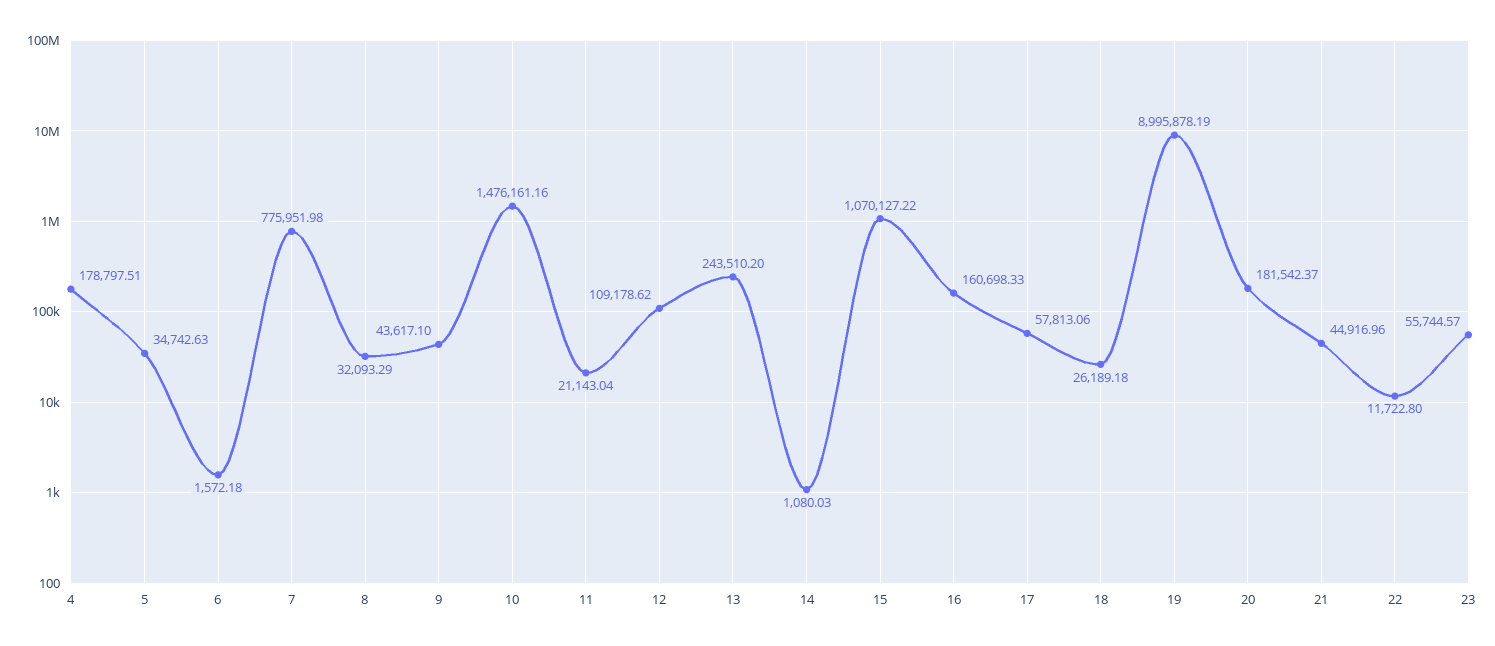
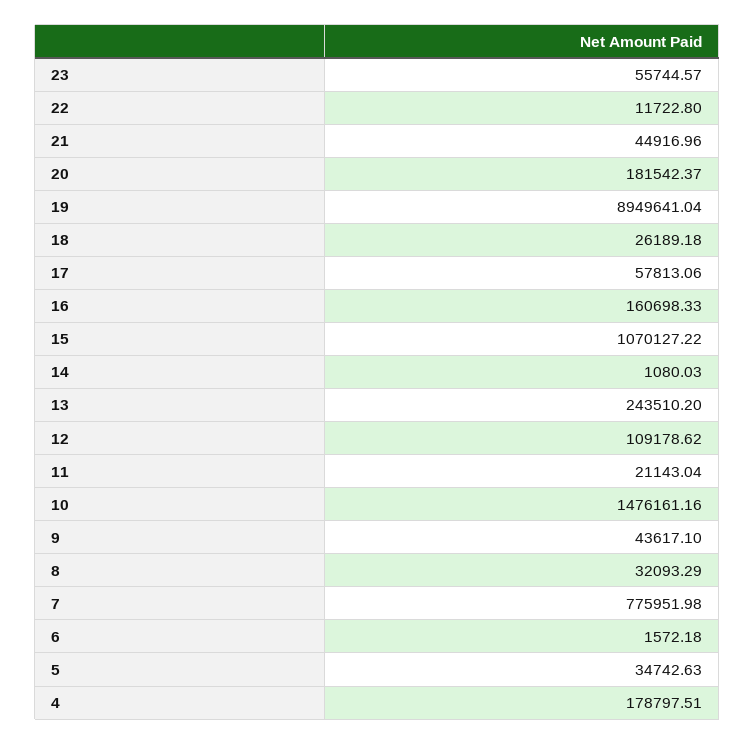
19: 8995878.19 -> 8949641.04

